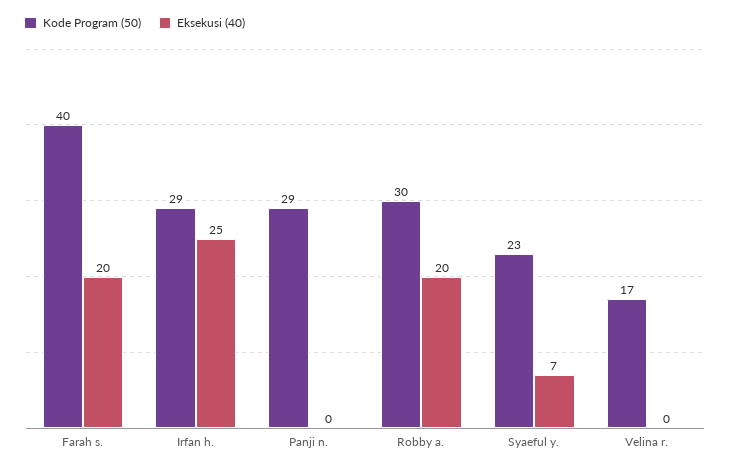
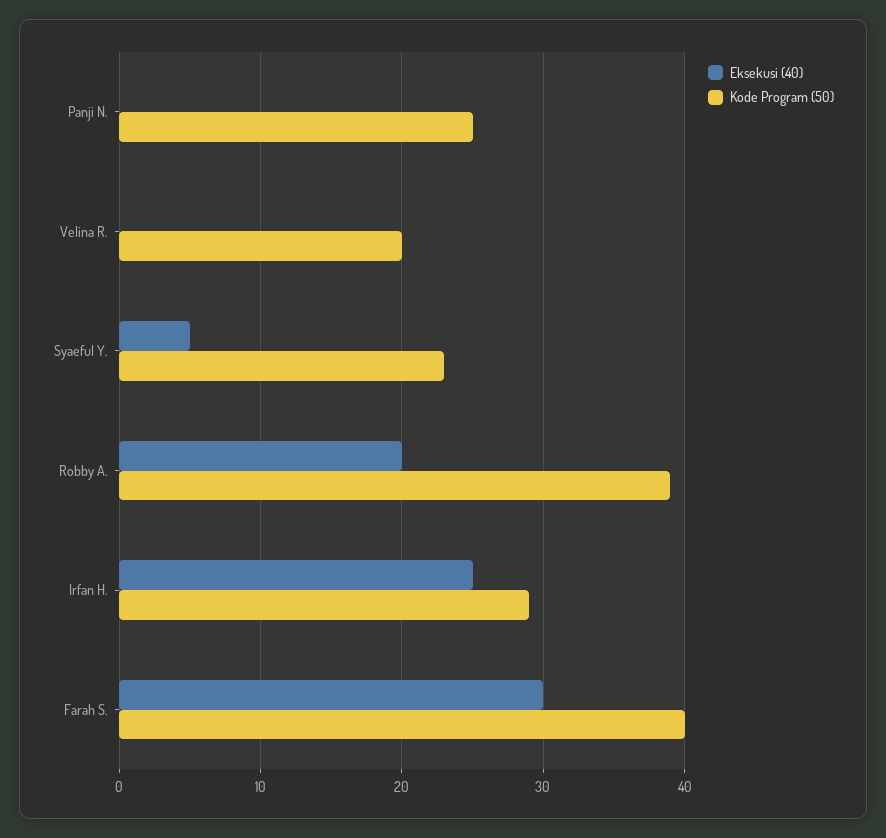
Eksekusi (40), Farah s.: 20 -> 30
Kode Program (50), Panji n.: 29 -> 25
Kode Program (50), Robby a.: 30 -> 39
Eksekusi (40), Syaeful y.: 7 -> 5
Kode Program (50), Velina r.: 17 -> 20

